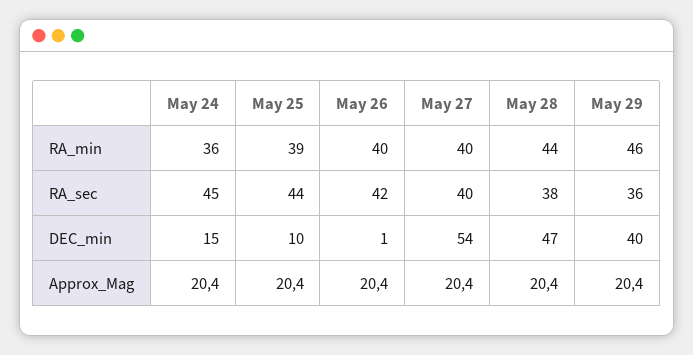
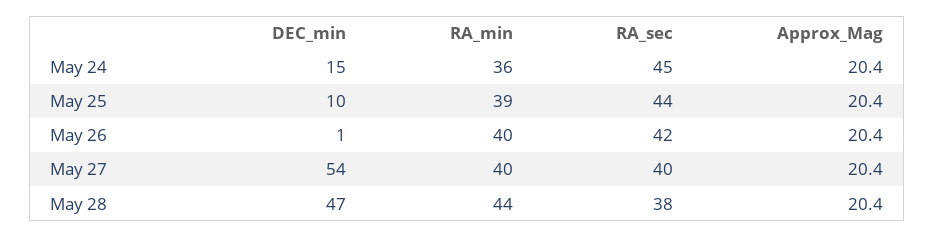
May 29, RA_min: 46 -> none
May 29, RA_sec: 36 -> none
May 29, DEC_min: 40 -> none
May 29, Approx_Mag: 20.4 -> none

